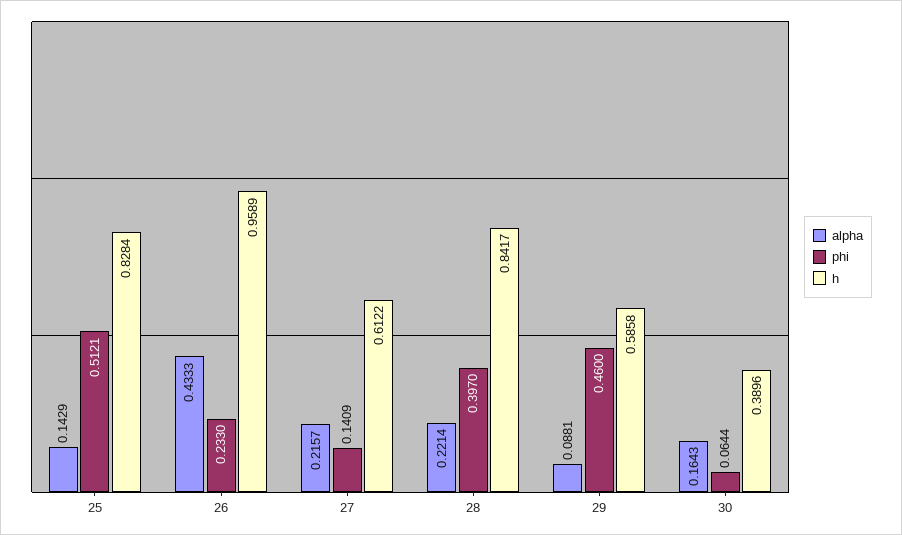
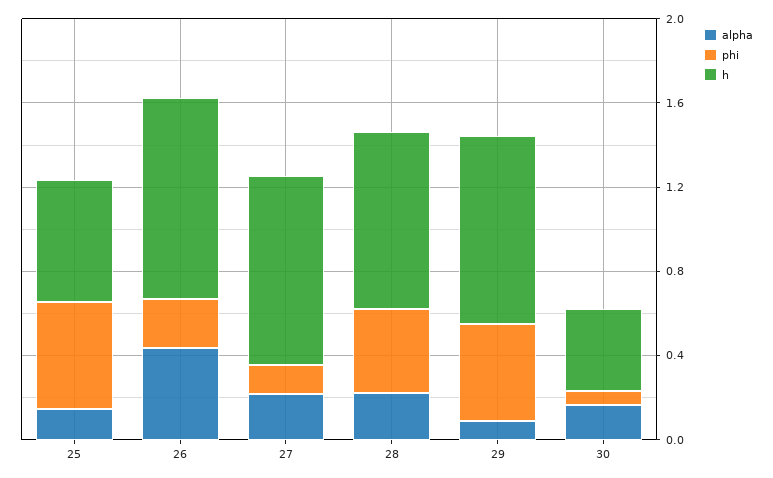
h, 25: 0.8284 -> 0.6
h, 27: 0.6122 -> 0.9
h, 29: 0.5858 -> 0.9

